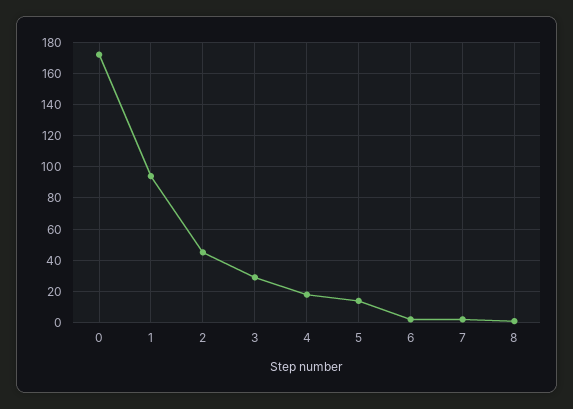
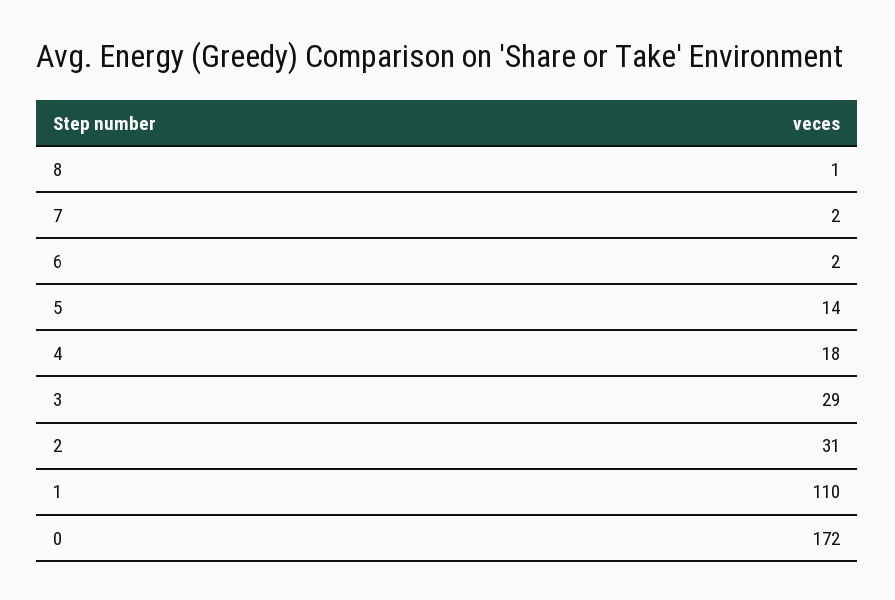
1: 95 -> 110
2: 45 -> 31

